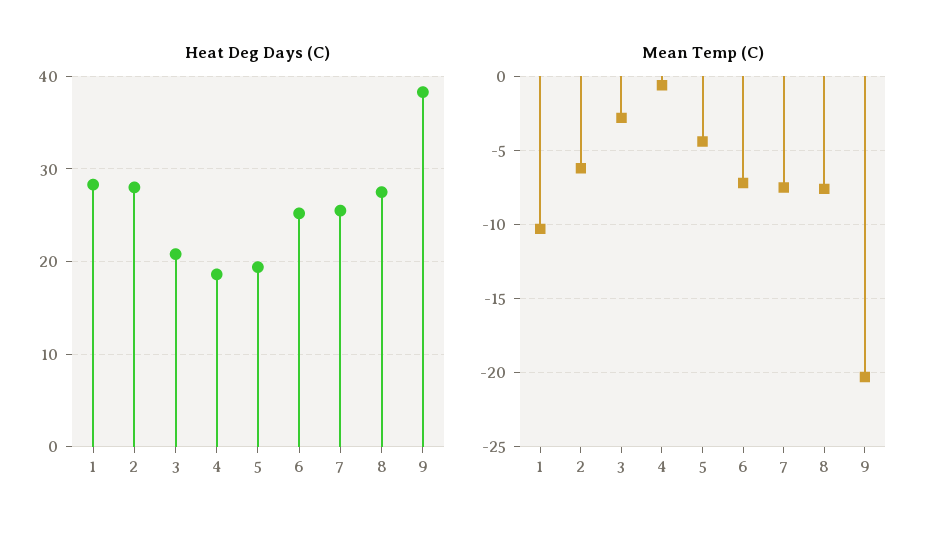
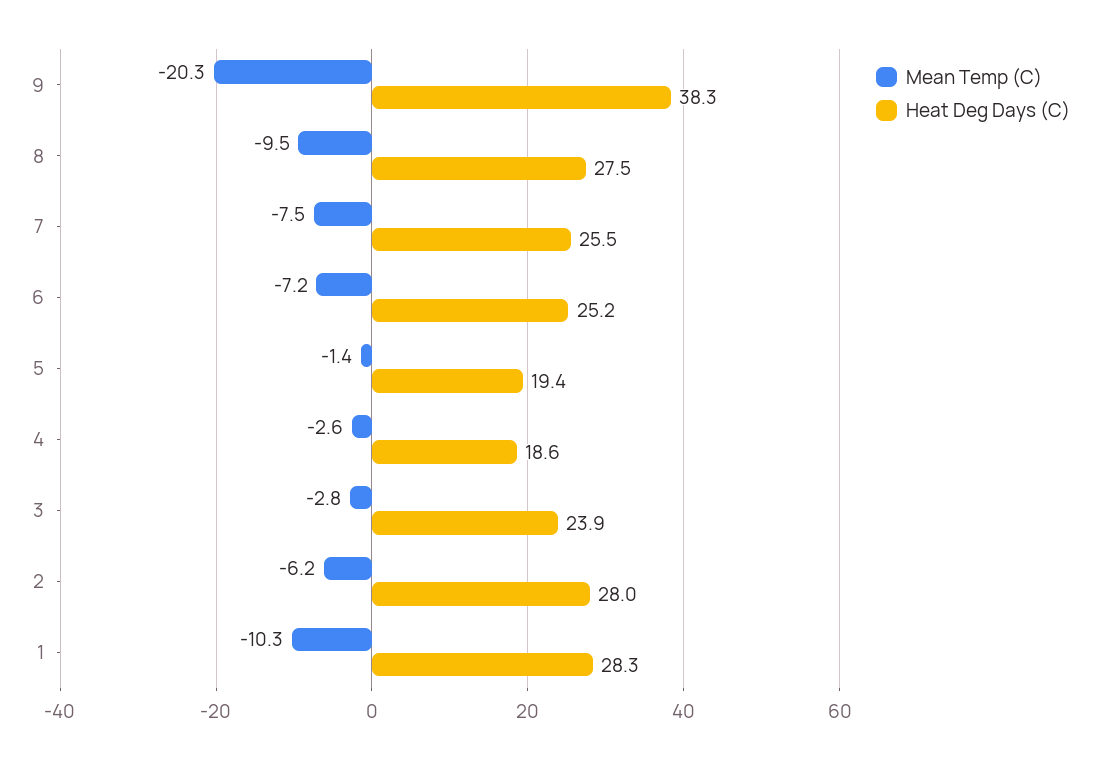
Heat Deg Days (C), 3: 21 -> 23.9
Mean Temp (C), 4: -0.5 -> -2.6
Mean Temp (C), 5: -4.5 -> -1.4
Mean Temp (C), 8: -7.5 -> -9.5

